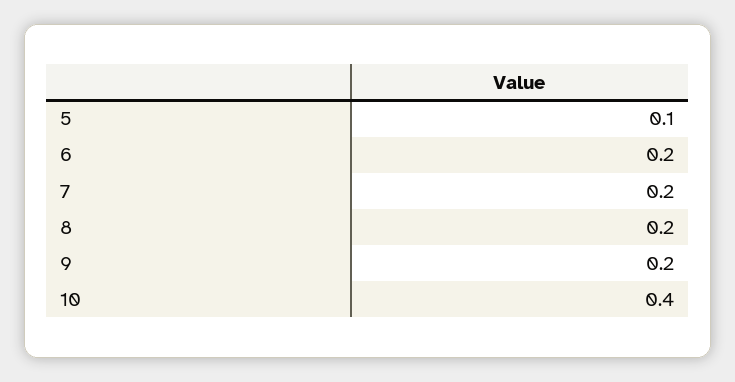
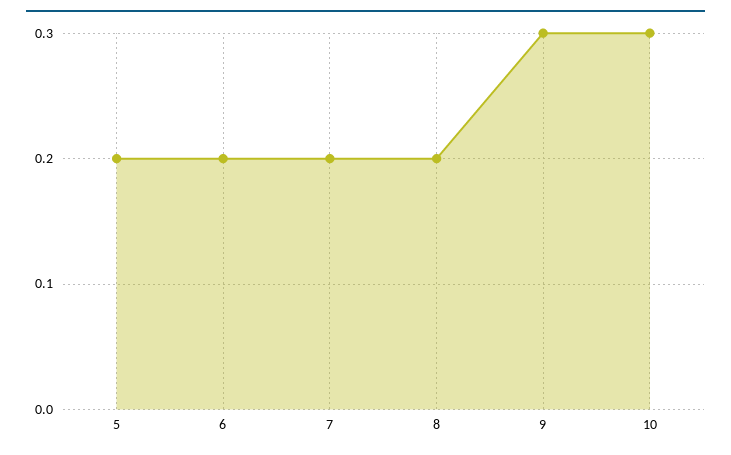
5: 0.1 -> 0.2
9: 0.2 -> 0.3
10: 0.4 -> 0.3

